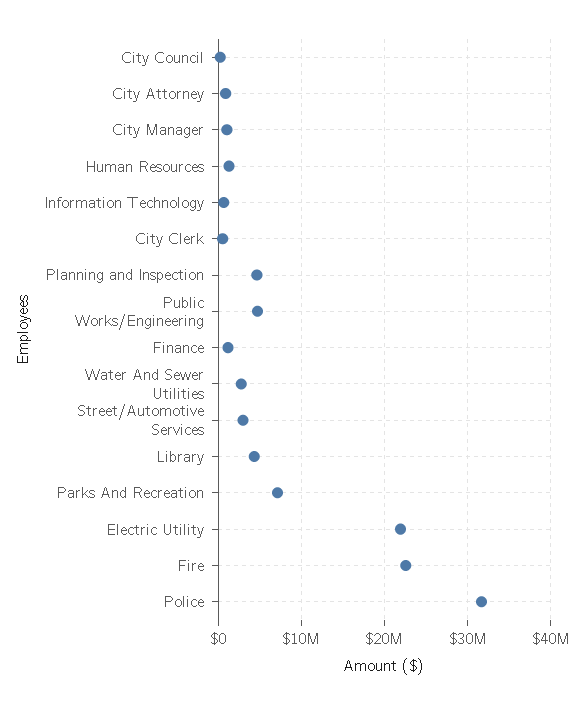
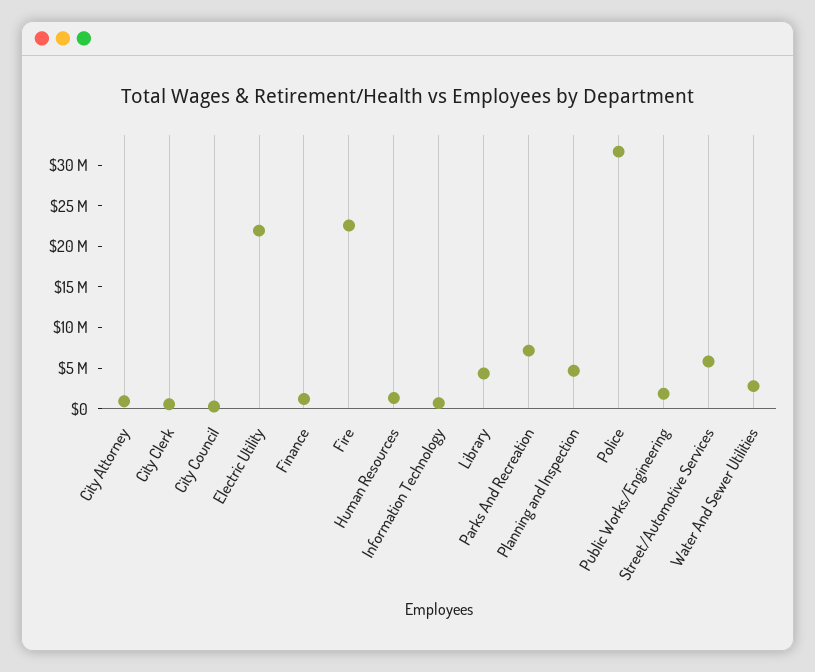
City Manager: 1000000 -> none
Public Works/Engineering: 5000000 -> 2000000
Street/Automotive Services: 3000000 -> 6000000

